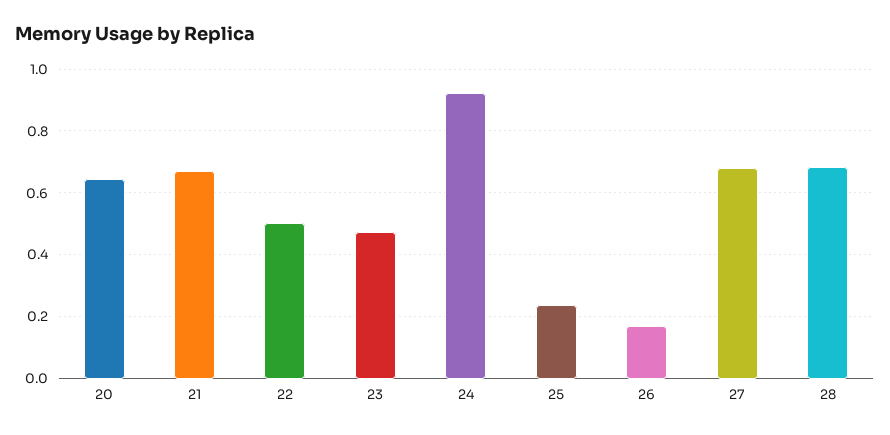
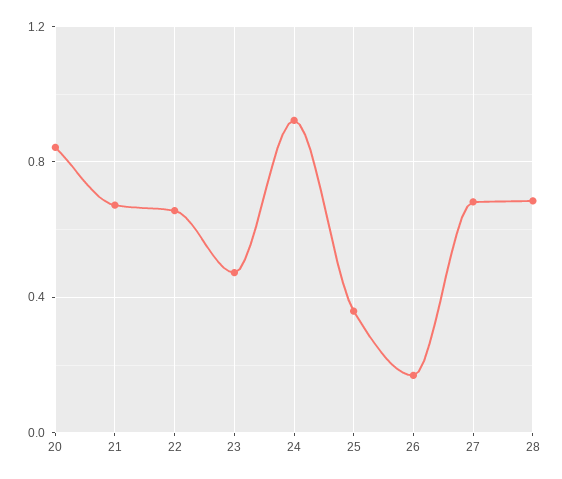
20: 0.64 -> 0.85
22: 0.5 -> 0.65
25: 0.24 -> 0.35

